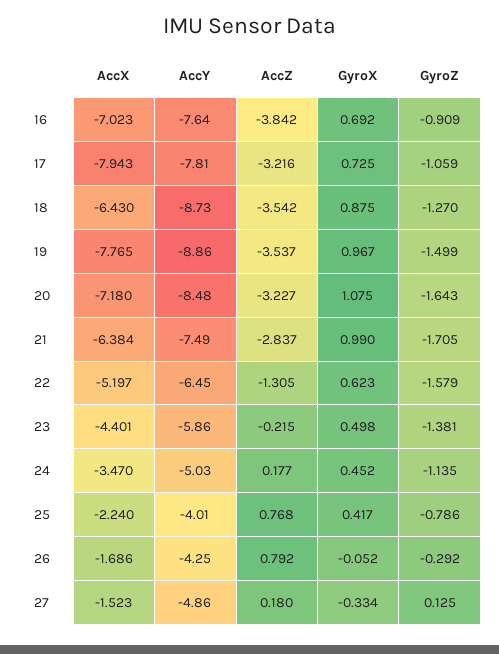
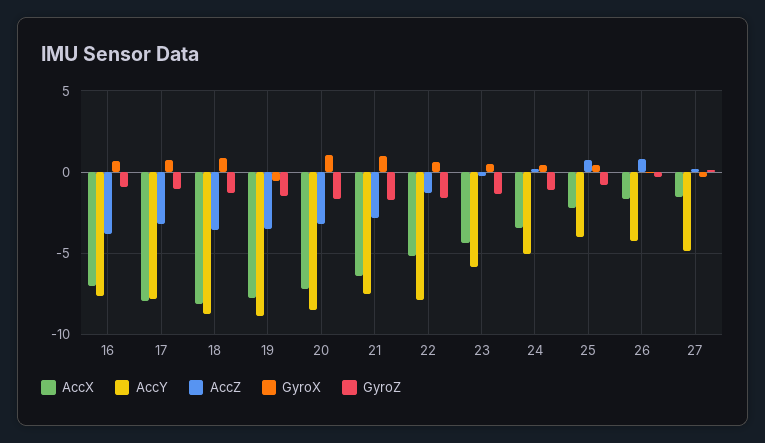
AccX, 18: -6.43 -> -8
GyroX, 19: 0.967 -> -0.5
AccY, 22: -6.45 -> -8

